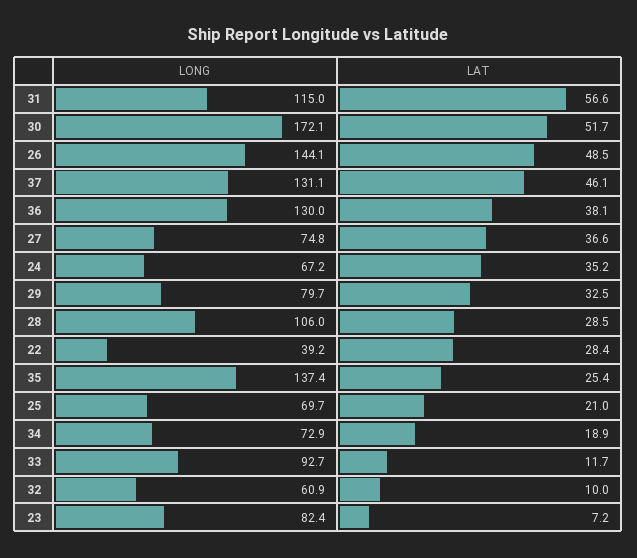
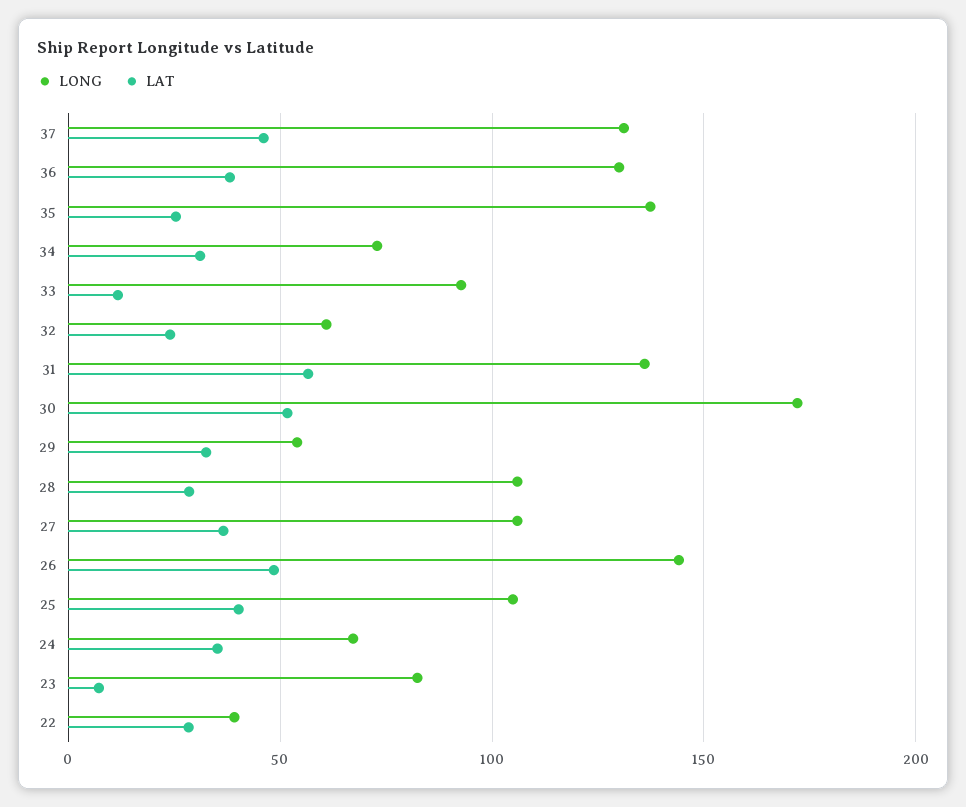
LONG, 31: 115 -> 135
LONG, 27: 74.8 -> 105
LONG, 29: 79.7 -> 55
LONG, 25: 69.7 -> 105
LAT, 25: 21 -> 40
LAT, 34: 18.9 -> 30
LAT, 32: 10 -> 25

